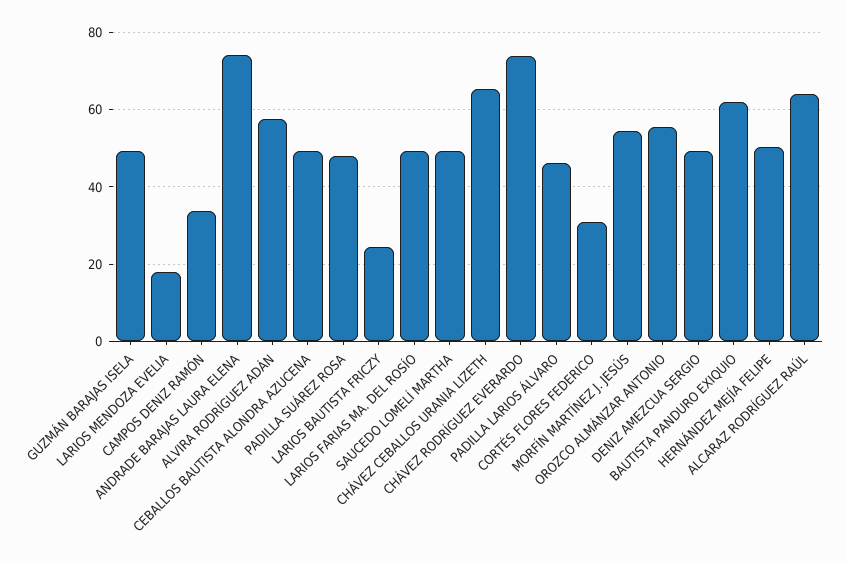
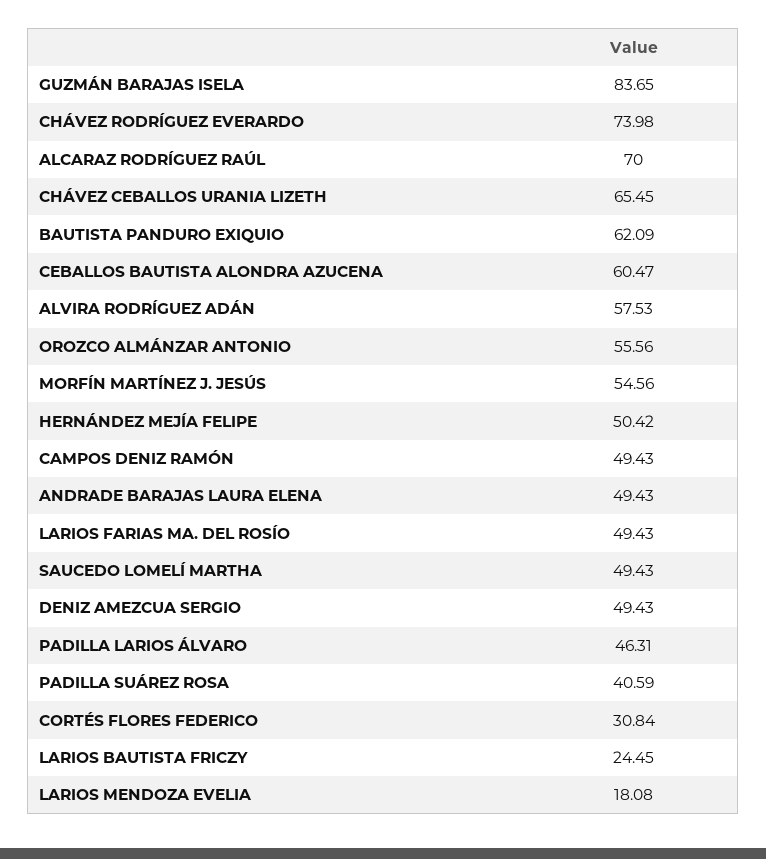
GUZMÁN BARAJAS ISELA: 50 -> 83.65
CAMPOS DENIZ RAMÓN: 34 -> 49.43
ANDRADE BARAJAS LAURA ELENA: 74 -> 49.43
CEBALLOS BAUTISTA ALONDRA AZUCENA: 50 -> 60.47
PADILLA SUÁREZ ROSA: 48 -> 40.59
ALCARAZ RODRÍGUEZ RAÚL: 64 -> 70

